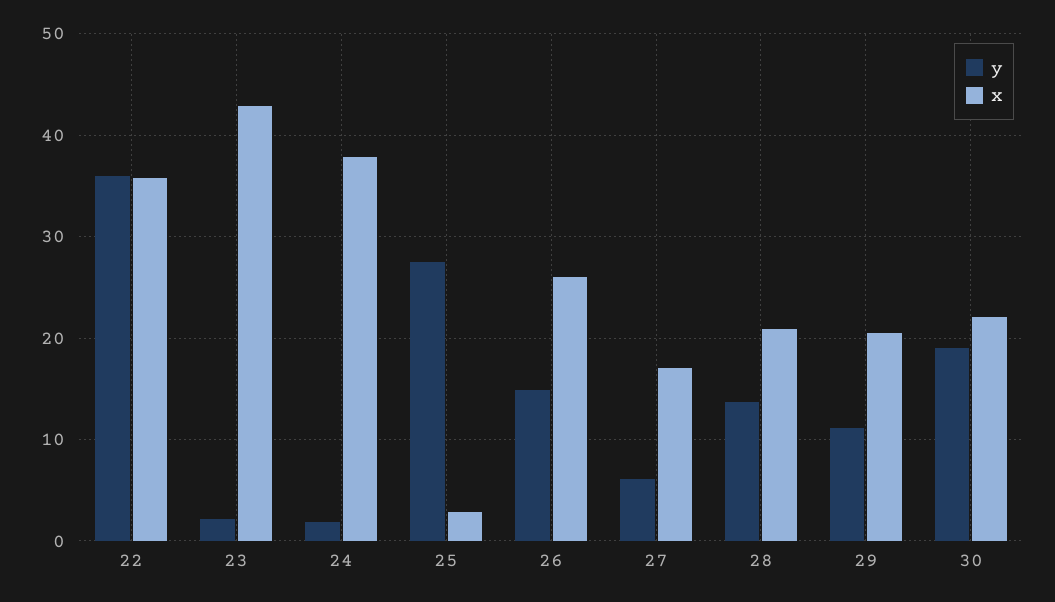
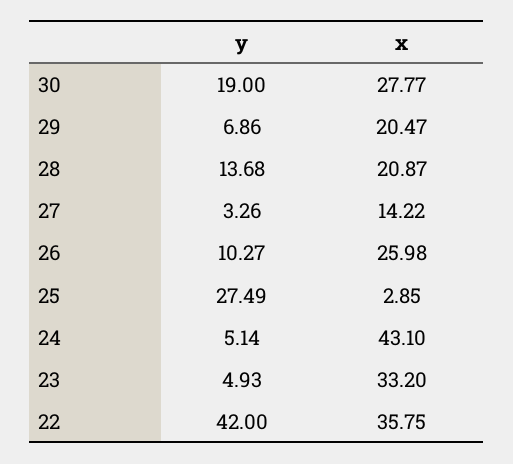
y, 22: 36 -> 42
y, 23: 2 -> 4.93
x, 23: 43 -> 33.2
y, 24: 2 -> 5.14
x, 24: 38 -> 43.1
y, 26: 15 -> 10.27
y, 27: 6 -> 3.26
x, 27: 17 -> 14.22
y, 29: 11 -> 6.86
x, 30: 22 -> 27.77

